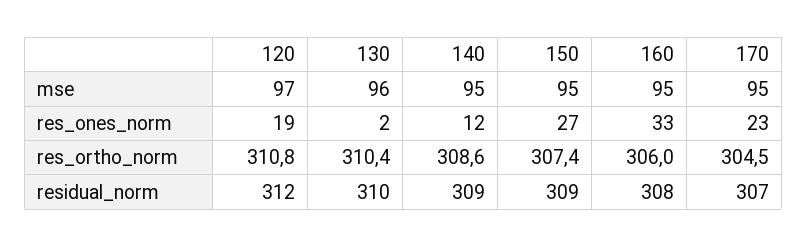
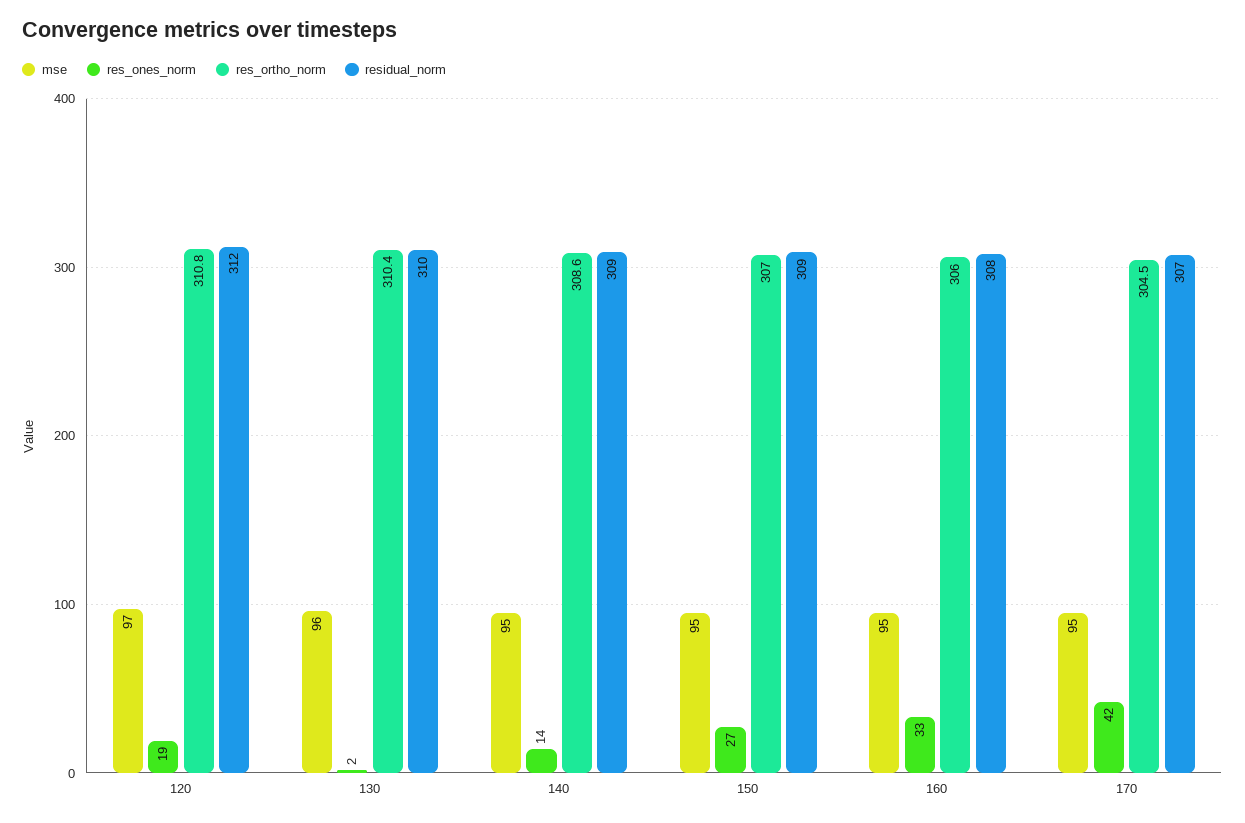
res_ones_norm, 140: 12 -> 14
res_ones_norm, 170: 23 -> 42
res_ortho_norm, 150: 307.4 -> 307

